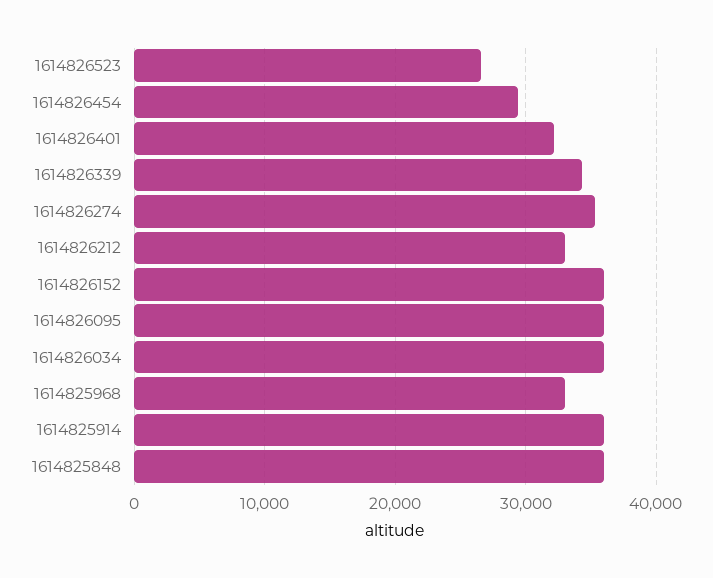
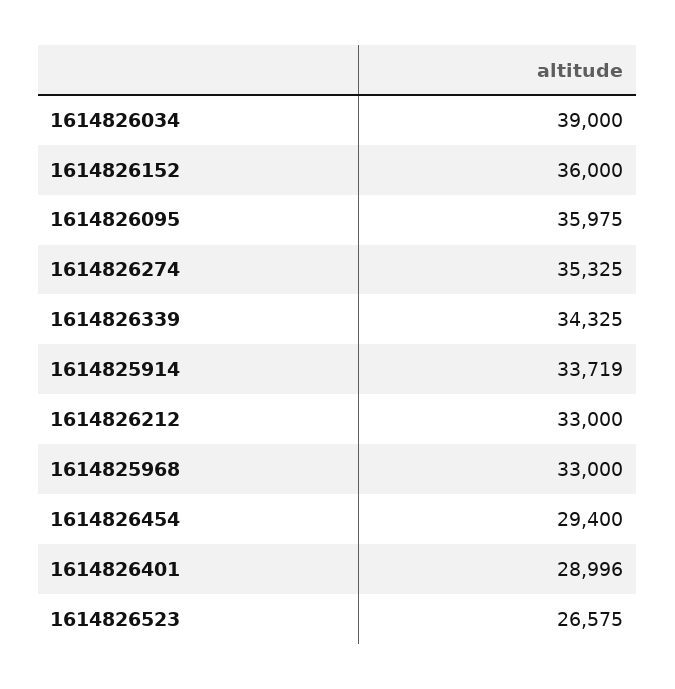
1614826401: 32000 -> 28996
1614826034: 36000 -> 39000
1614825914: 36000 -> 33719
1614825848: 36000 -> none

